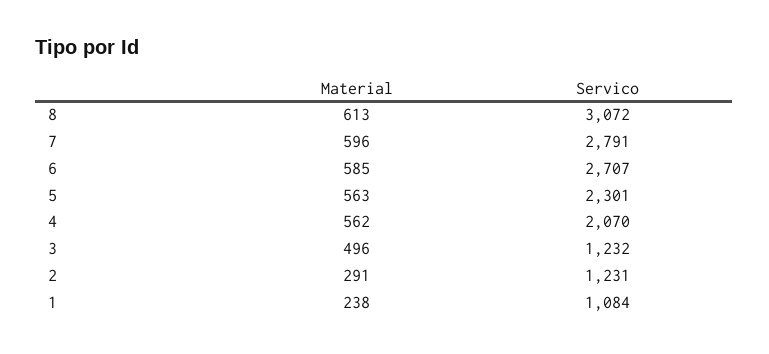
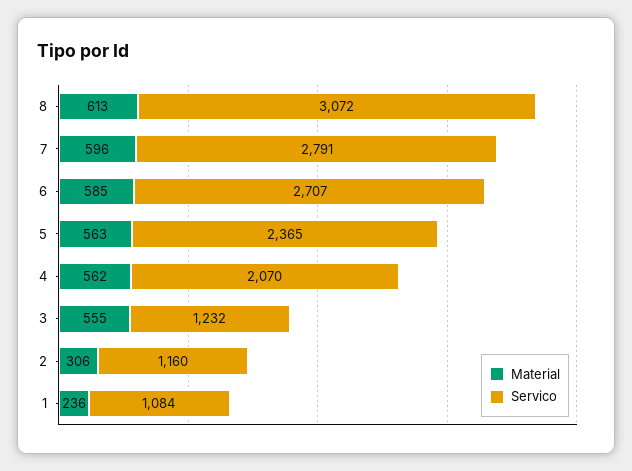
Servico, 5: 2301 -> 2365
Material, 3: 496 -> 555
Material, 2: 291 -> 306
Servico, 2: 1231 -> 1160
Material, 1: 238 -> 236

